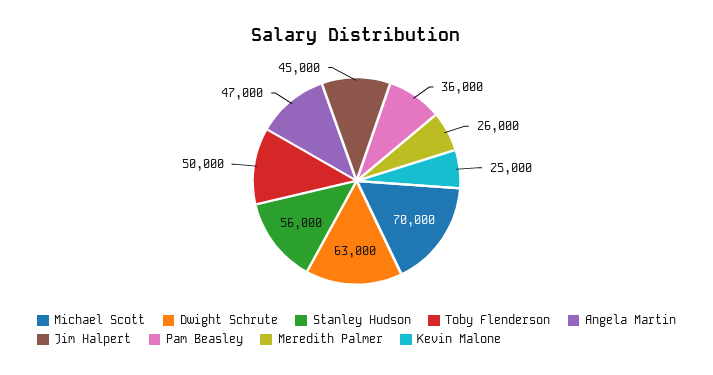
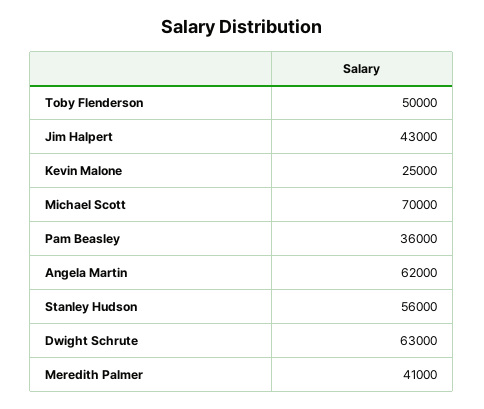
Angela Martin: 47000 -> 62000
Jim Halpert: 45000 -> 43000
Meredith Palmer: 26000 -> 41000

